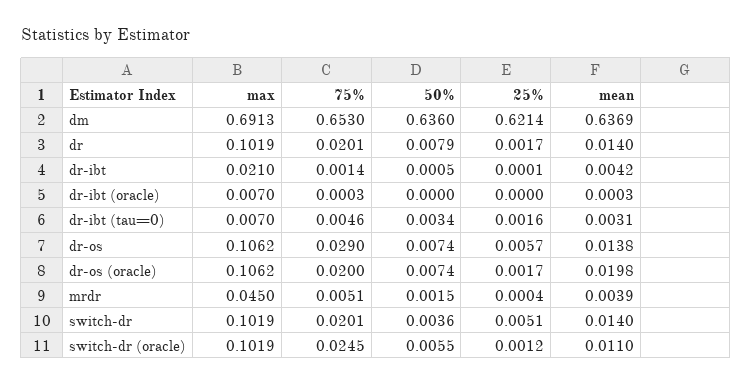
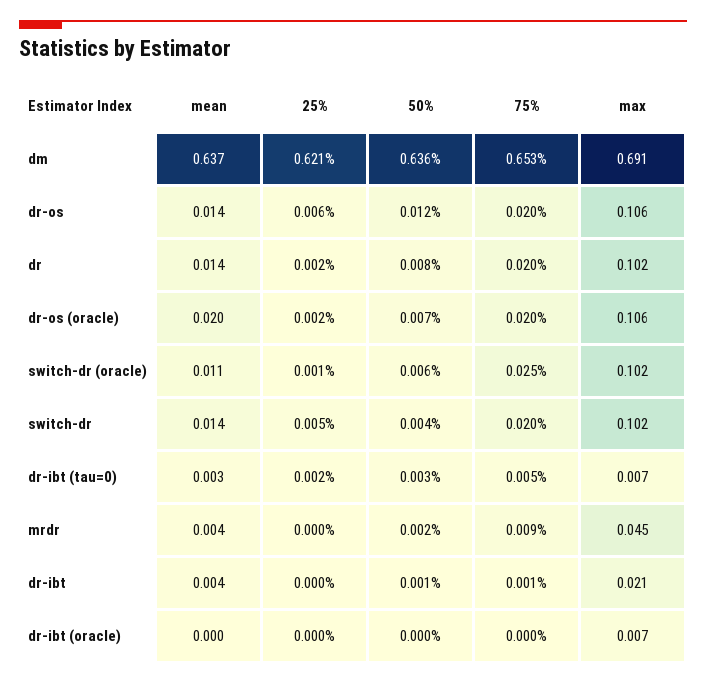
75%, dr-os: 0.029 -> 0.02
50%, dr-os: 0.0074 -> 0.012
75%, mrdr: 0.0051 -> 0.009

